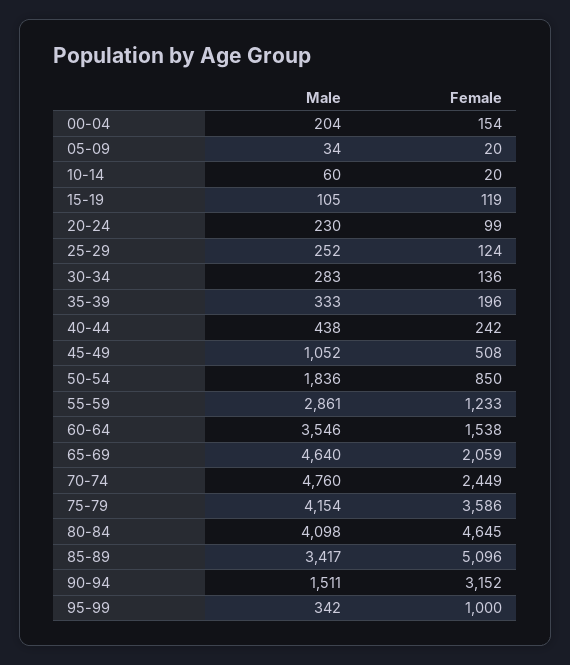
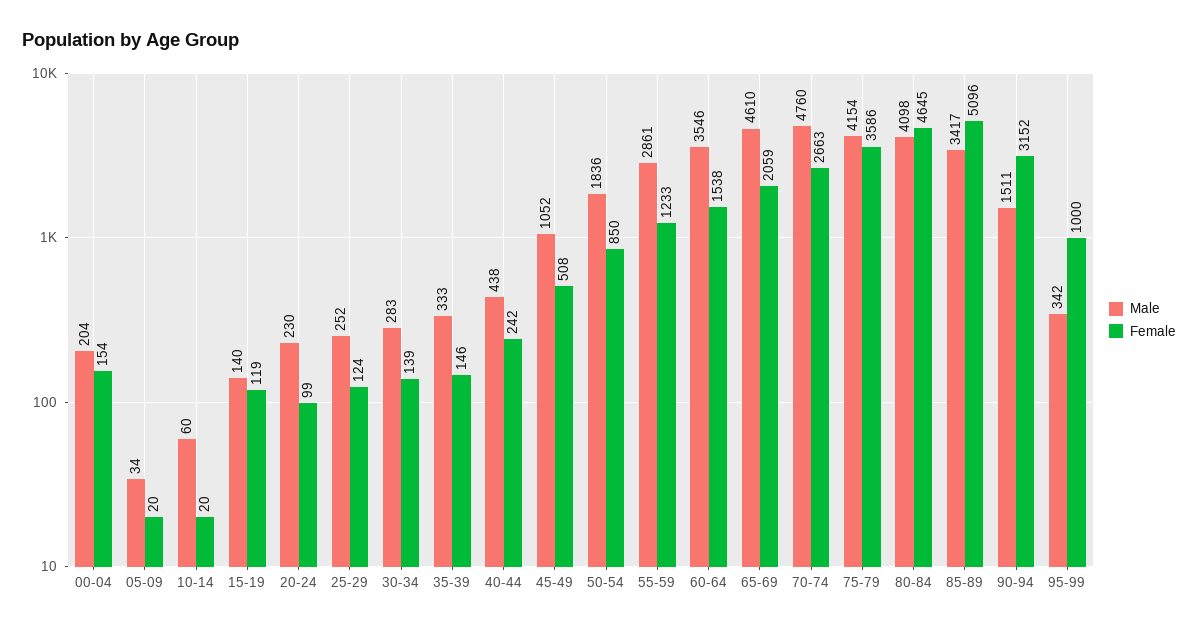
Male, 15-19: 105 -> 140
Female, 30-34: 136 -> 139
Female, 35-39: 196 -> 146
Male, 65-69: 4640 -> 4610
Female, 70-74: 2449 -> 2663

